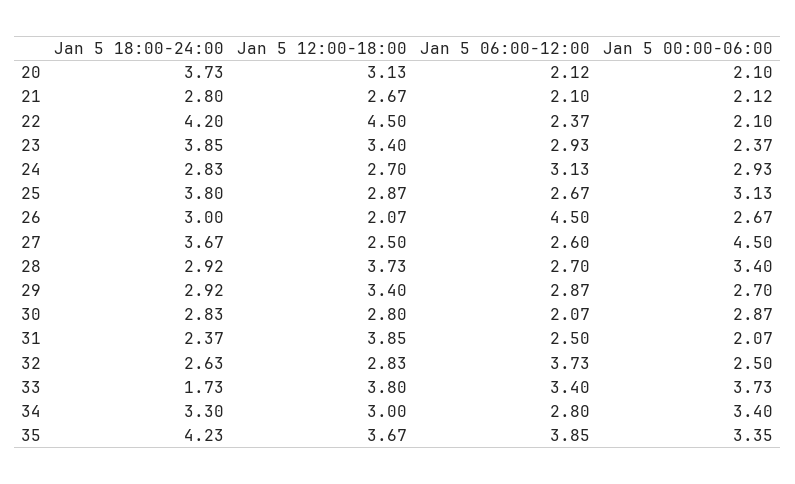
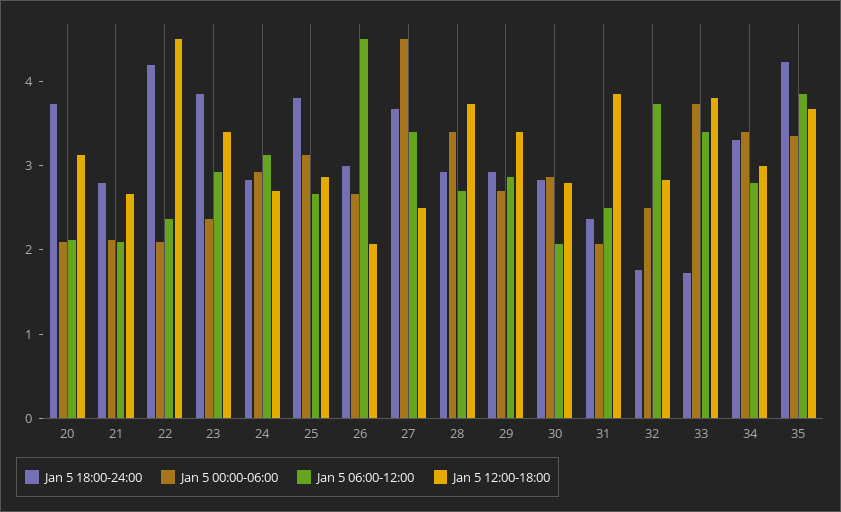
Jan 5 06:00-12:00, 27: 2.6 -> 3.4
Jan 5 18:00-24:00, 32: 2.63 -> 1.8

